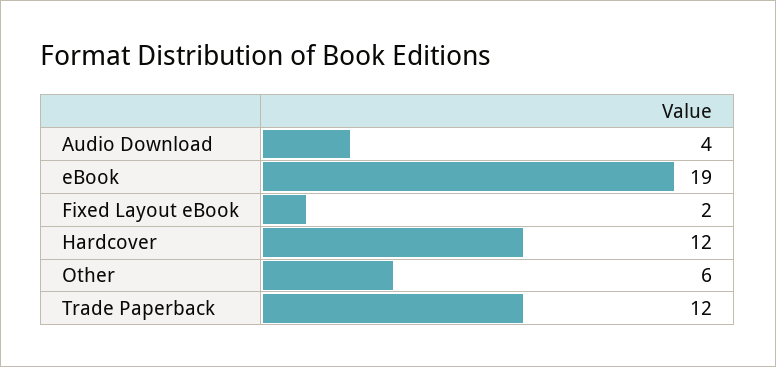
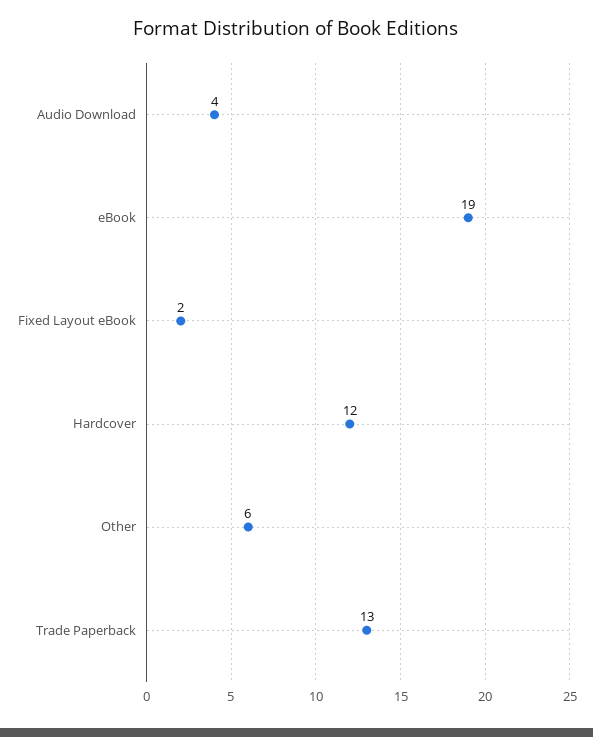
Trade Paperback: 12 -> 13

